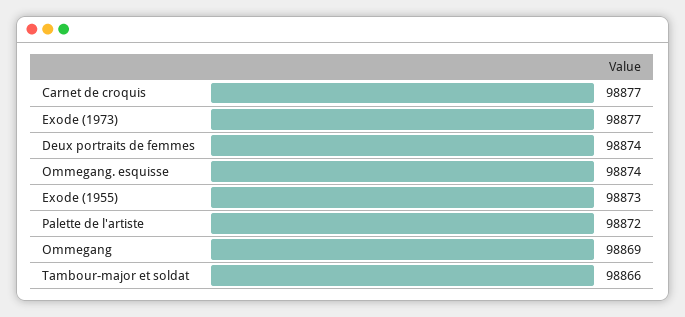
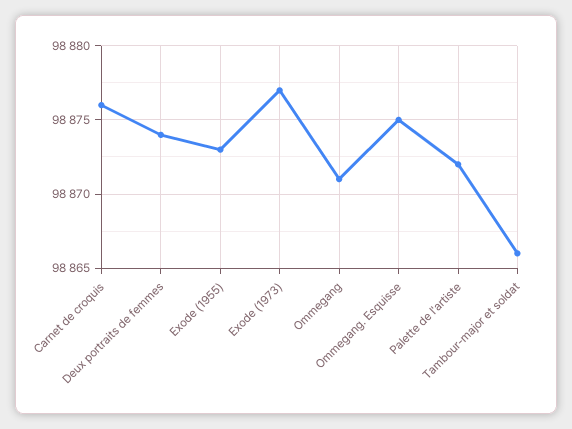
Carnet de croquis: 98877 -> 98876
Ommegang. esquisse: 98874 -> 98875
Ommegang: 98869 -> 98871

